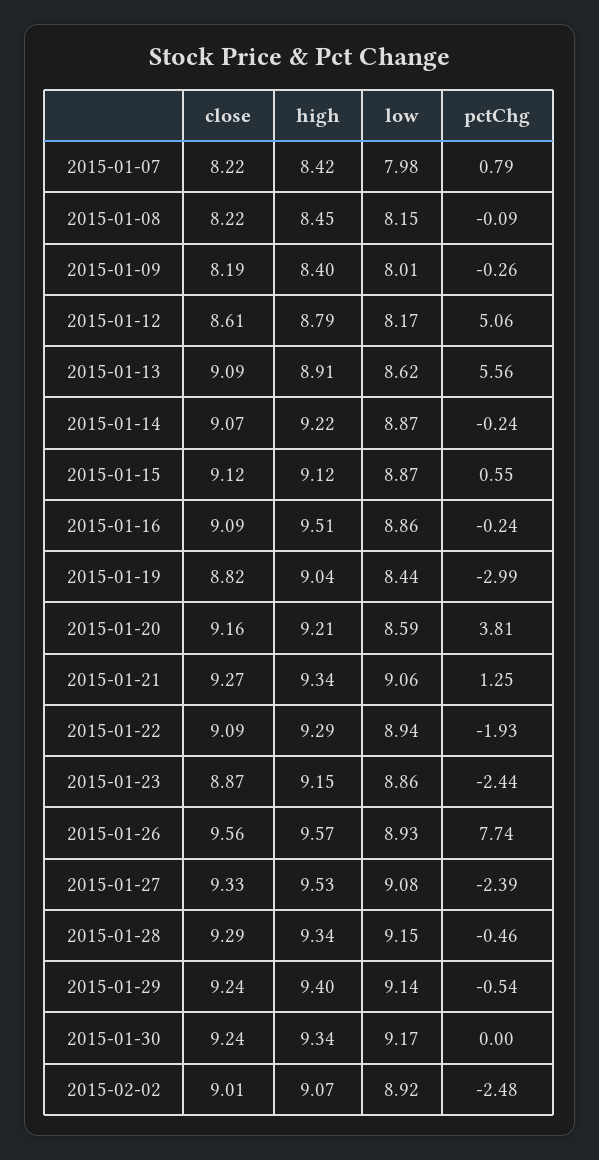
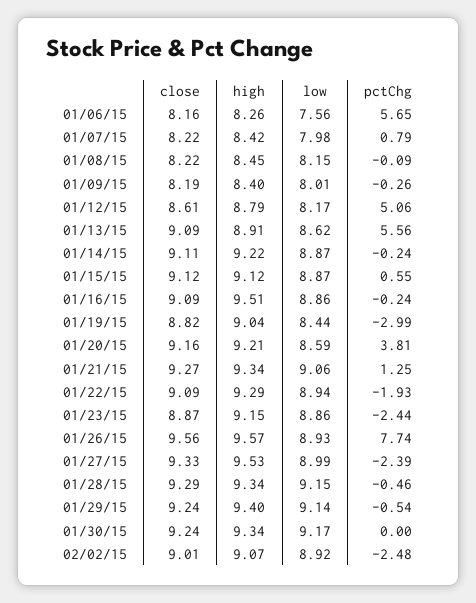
close, 2015-01-14: 9.07 -> 9.11
low, 2015-01-27: 9.08 -> 8.99
close, 01/06/15: none -> 8.16
high, 01/06/15: none -> 8.26
low, 01/06/15: none -> 7.56
pctChg, 01/06/15: none -> 5.65

